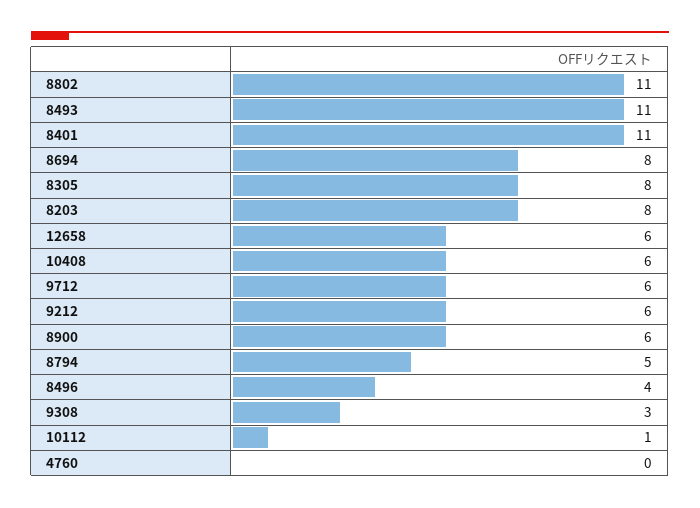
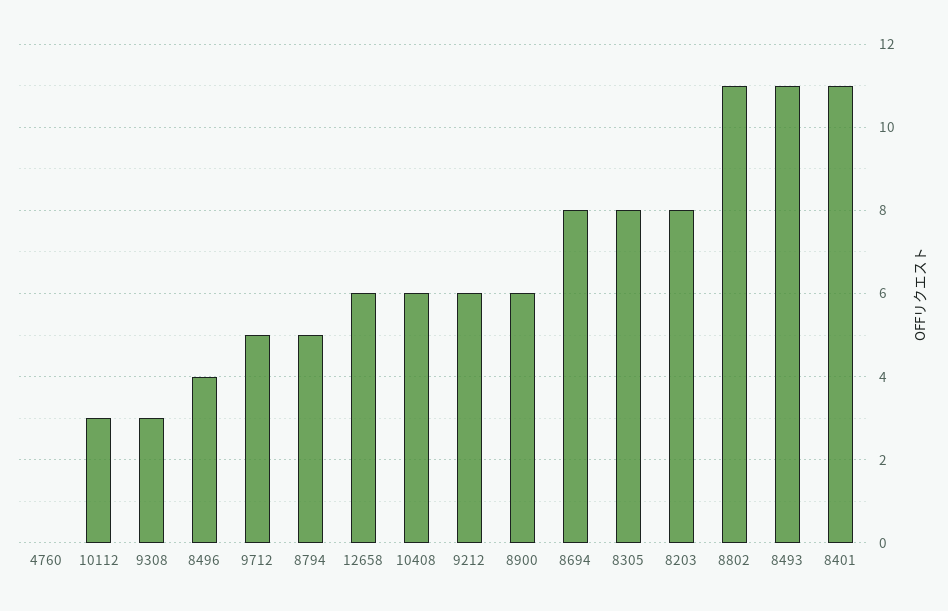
9712: 6 -> 5
10112: 1 -> 3

